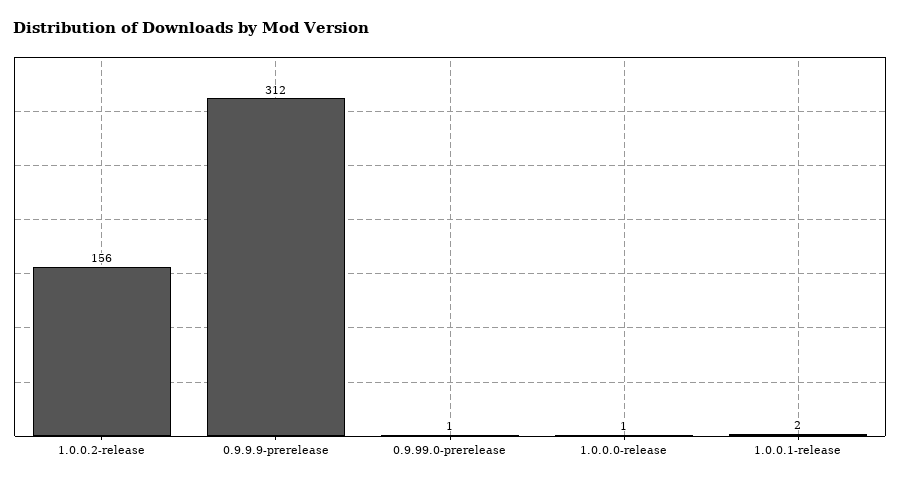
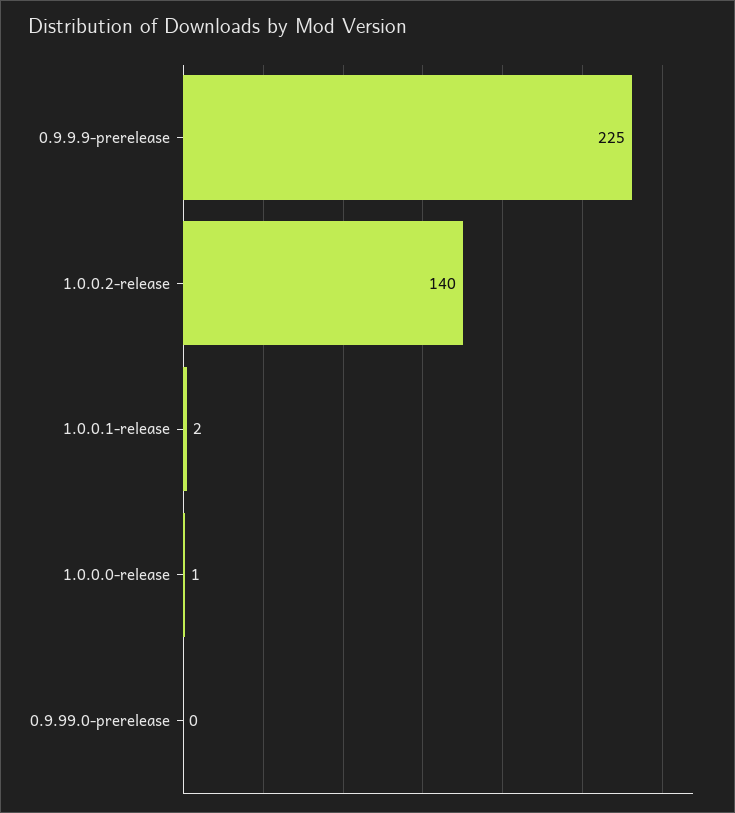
1.0.0.2-release: 156 -> 140
0.9.9.9-prerelease: 312 -> 225
0.9.99.0-prerelease: 1 -> 0

